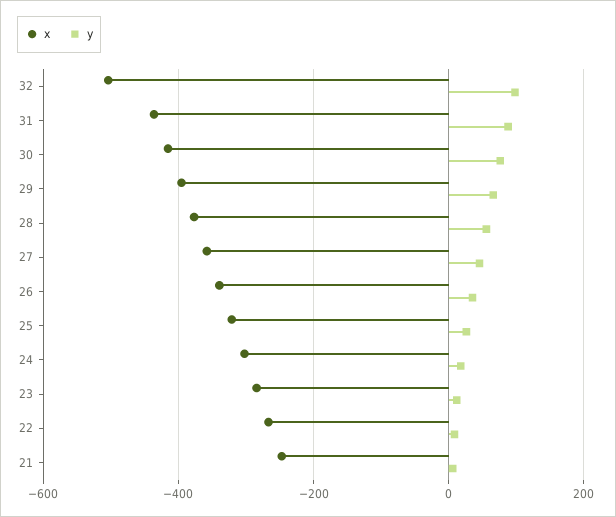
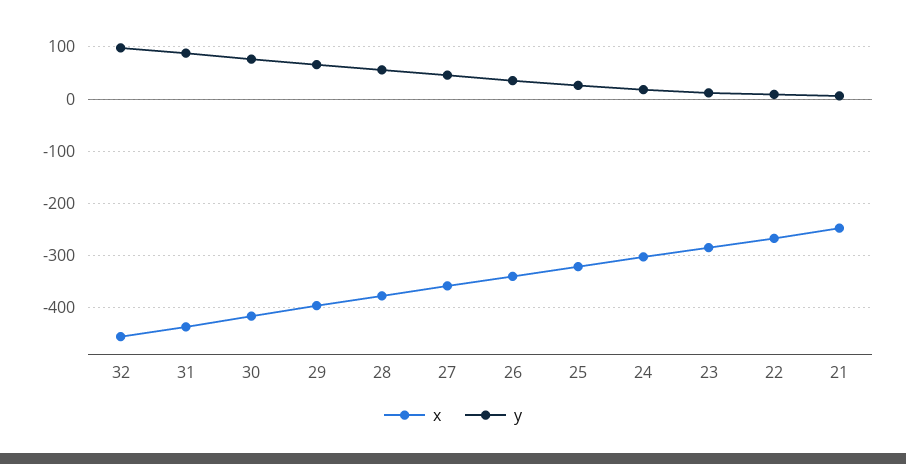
x, 32: -500 -> -460

